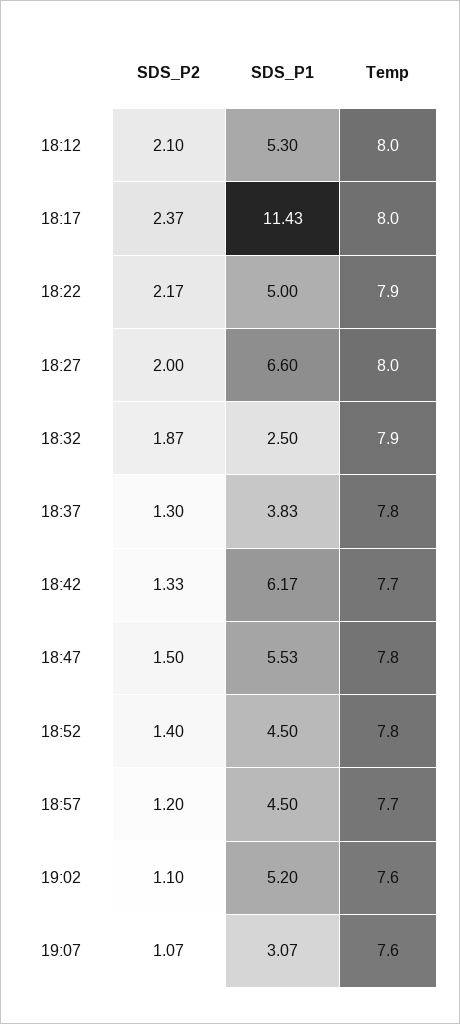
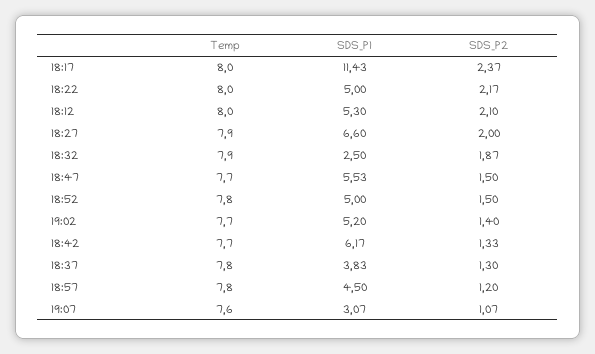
Temp, 18:22: 7.9 -> 8
Temp, 18:27: 8 -> 7.9
Temp, 18:47: 7.8 -> 7.7
SDS_P2, 18:52: 1.4 -> 1.5
SDS_P1, 18:52: 4.5 -> 5
Temp, 18:57: 7.7 -> 7.8
SDS_P2, 19:02: 1.1 -> 1.4
Temp, 19:02: 7.6 -> 7.7

